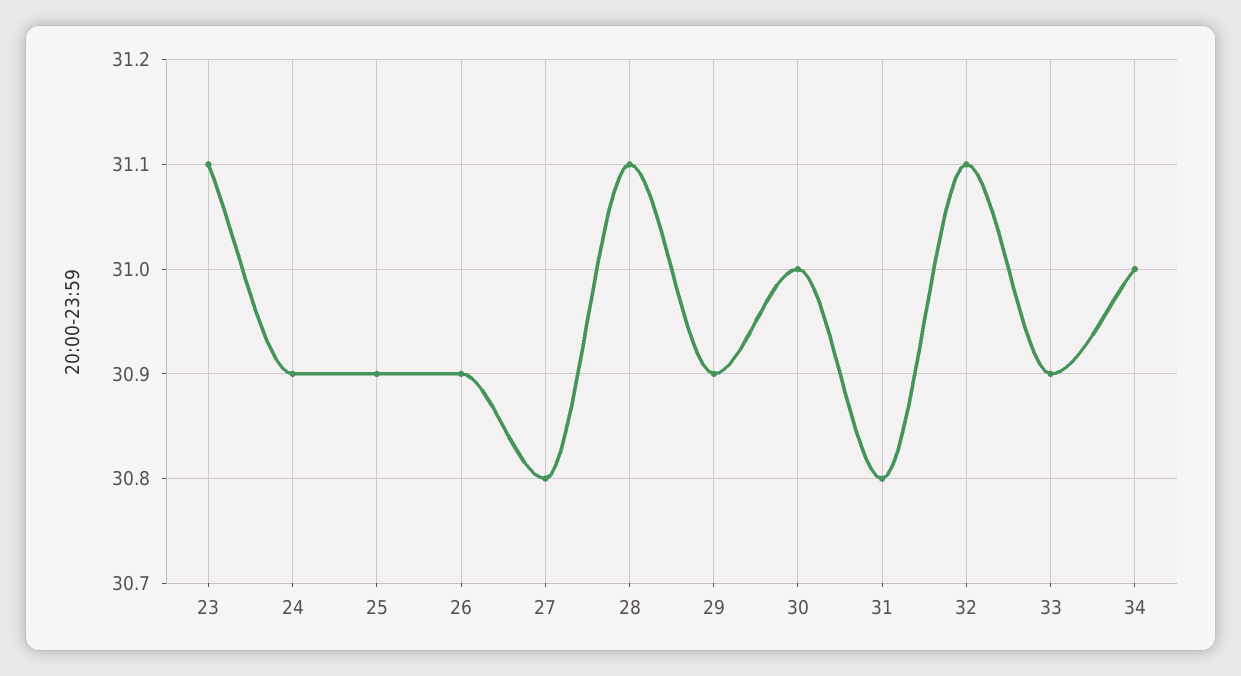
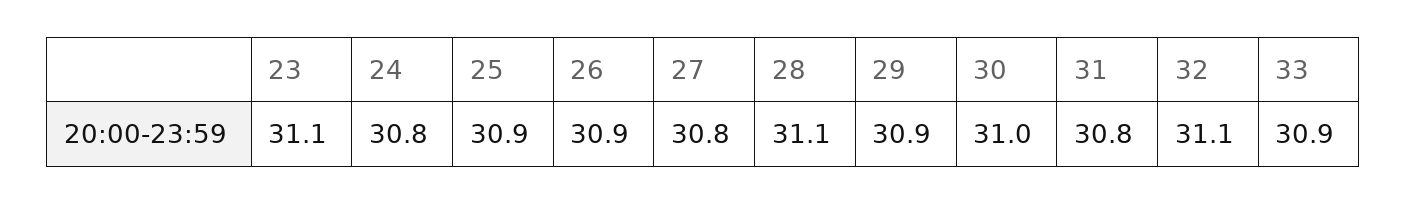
24: 30.9 -> 30.8
34: 31 -> none

